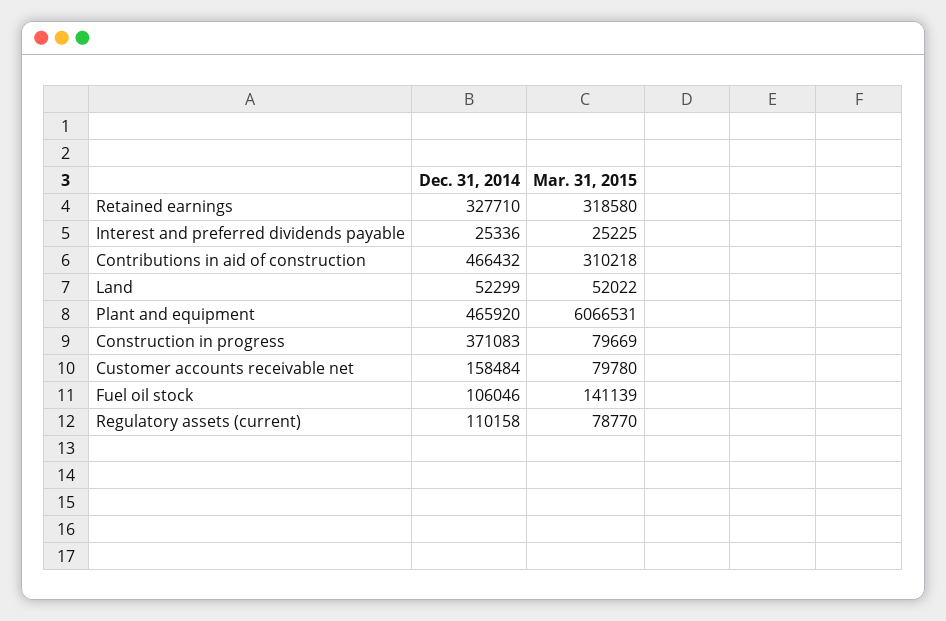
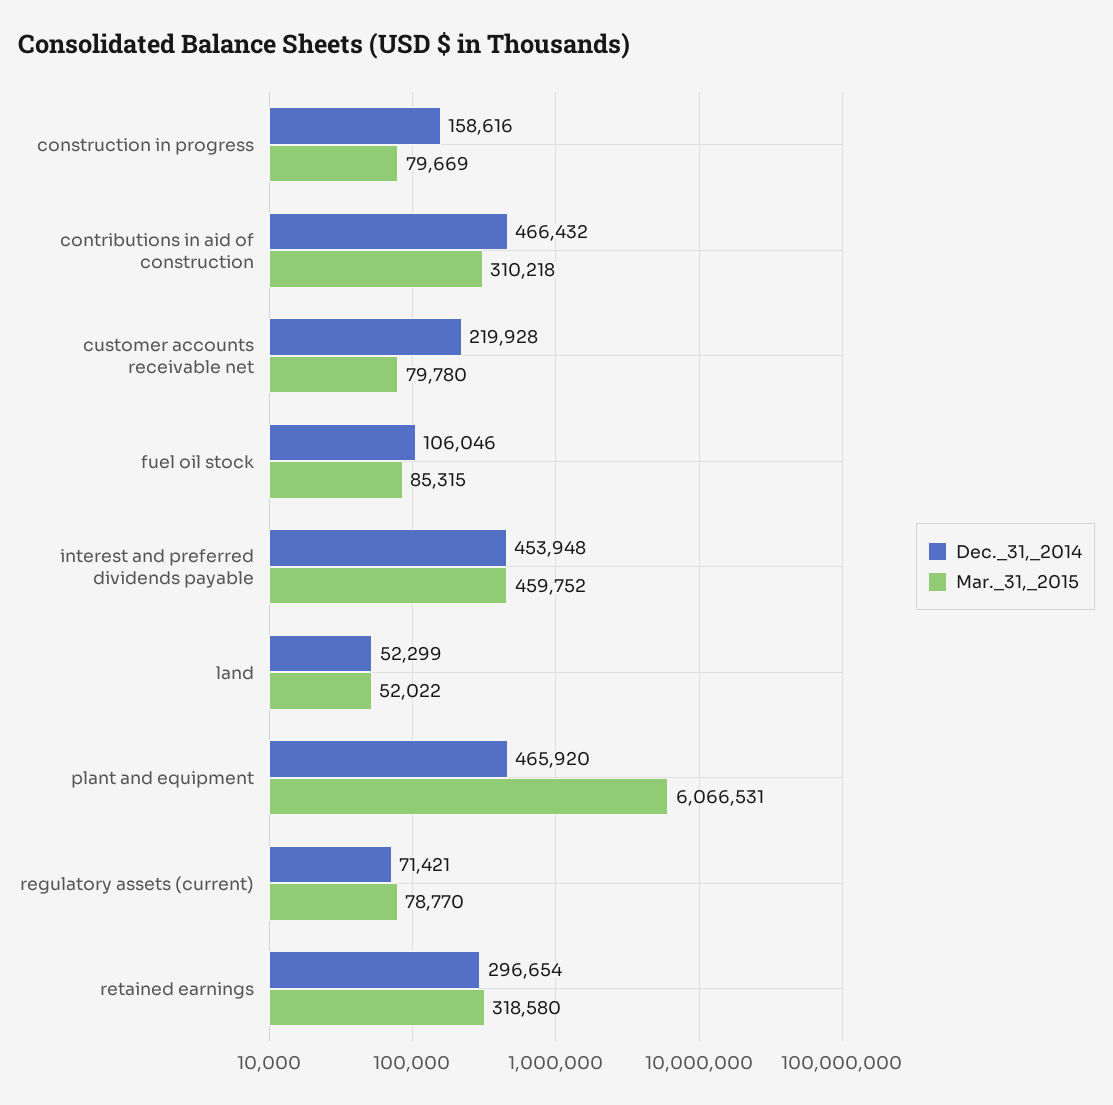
Dec. 31, 2014, Retained earnings: 327710 -> 296654
Dec. 31, 2014, Interest and preferred dividends payable: 25336 -> 453948
Mar. 31, 2015, Interest and preferred dividends payable: 25225 -> 459752
Dec. 31, 2014, Construction in progress: 371083 -> 158616
Dec. 31, 2014, Customer accounts receivable net: 158484 -> 219928
Mar. 31, 2015, Fuel oil stock: 141139 -> 85315
Dec. 31, 2014, Regulatory assets (current): 110158 -> 71421

